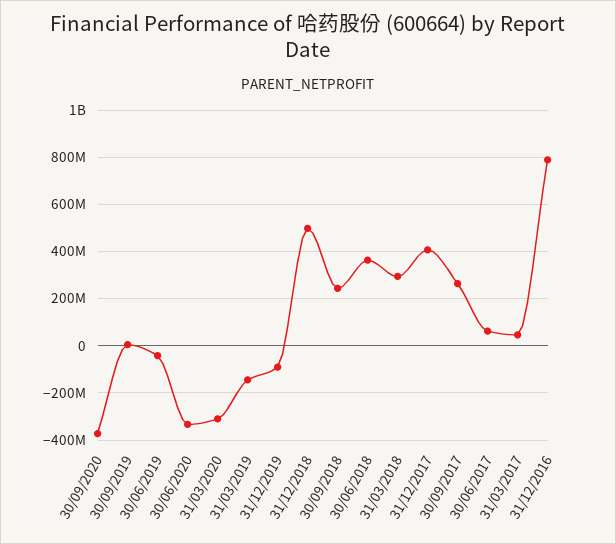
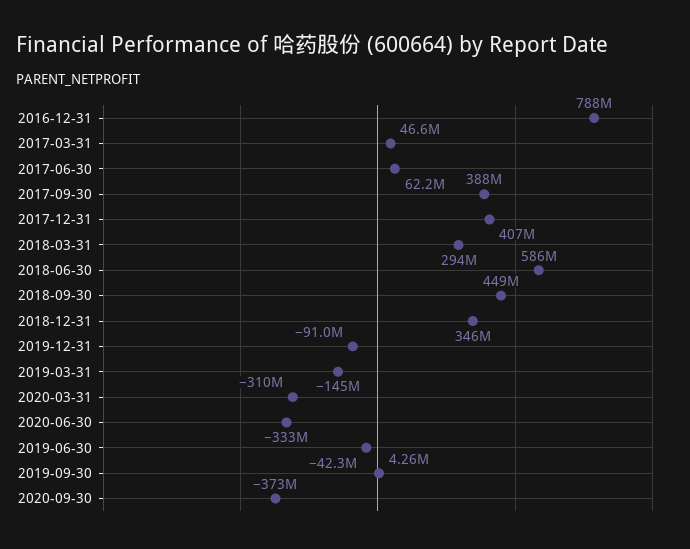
31/12/2018: 500000000 -> 346000000
30/09/2018: 250000000 -> 449000000
30/06/2018: 350000000 -> 586000000
30/09/2017: 250000000 -> 388000000

